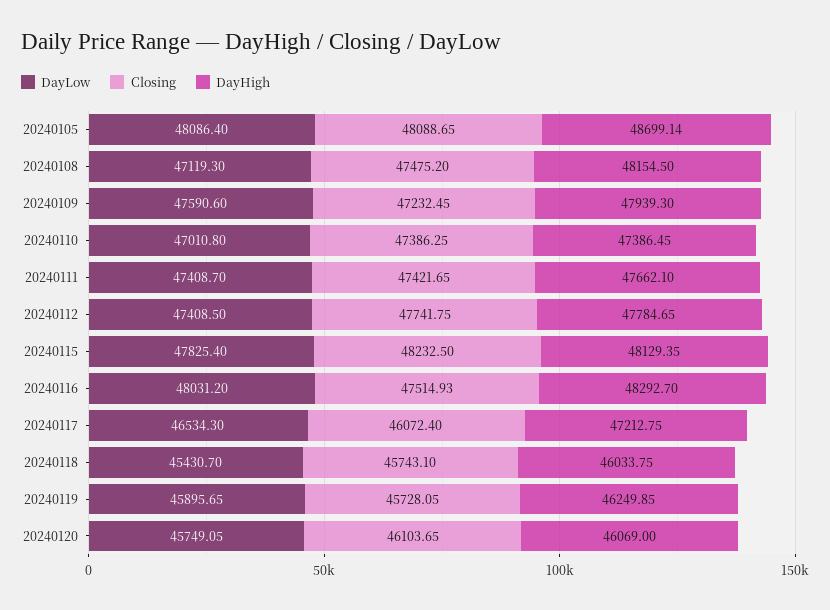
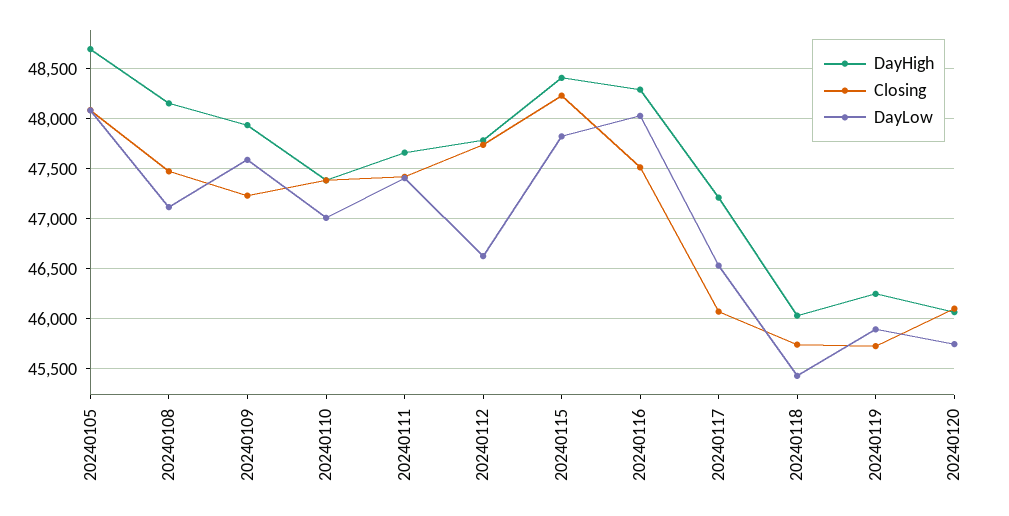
DayLow, 20240112: 47408.5 -> 46600
DayHigh, 20240115: 48129.35 -> 48400

